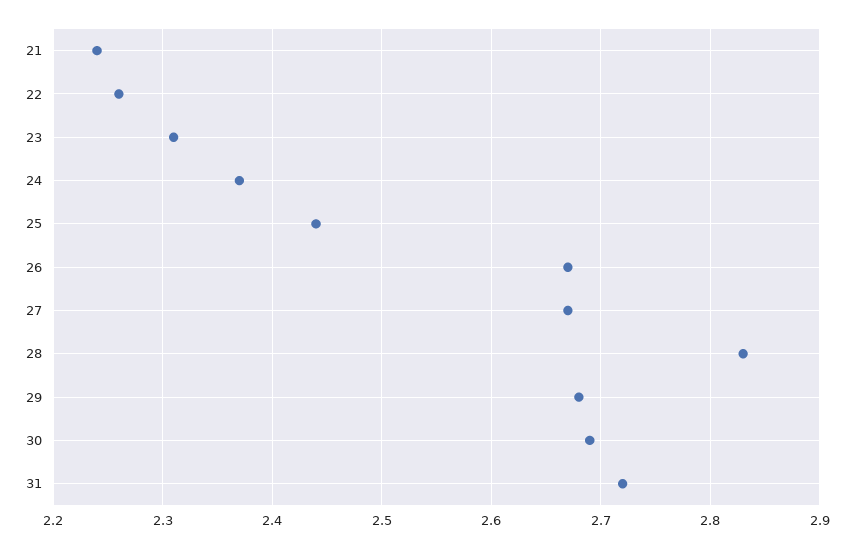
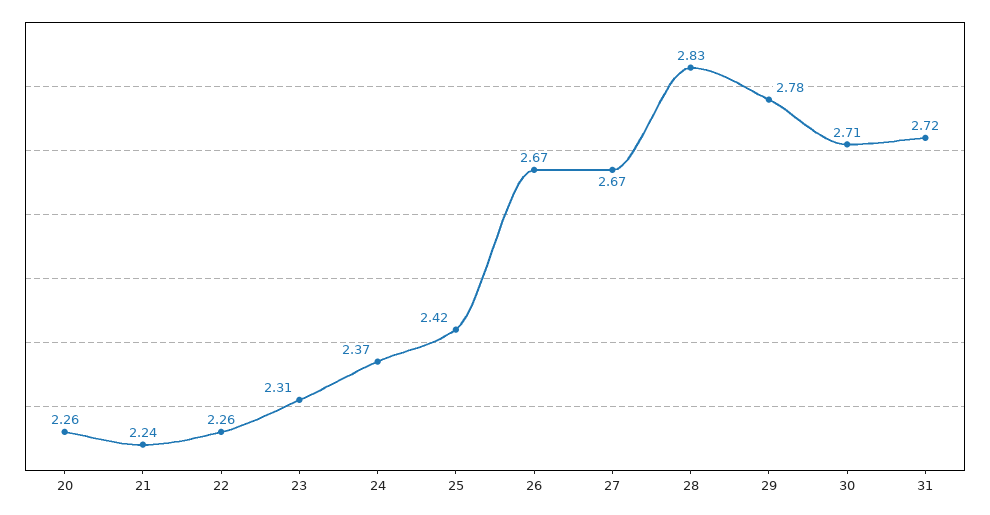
25: 2.44 -> 2.42
29: 2.68 -> 2.78
30: 2.69 -> 2.71
20: none -> 2.26

